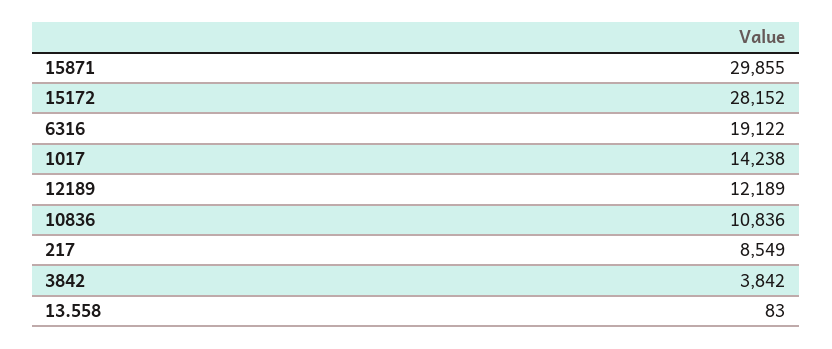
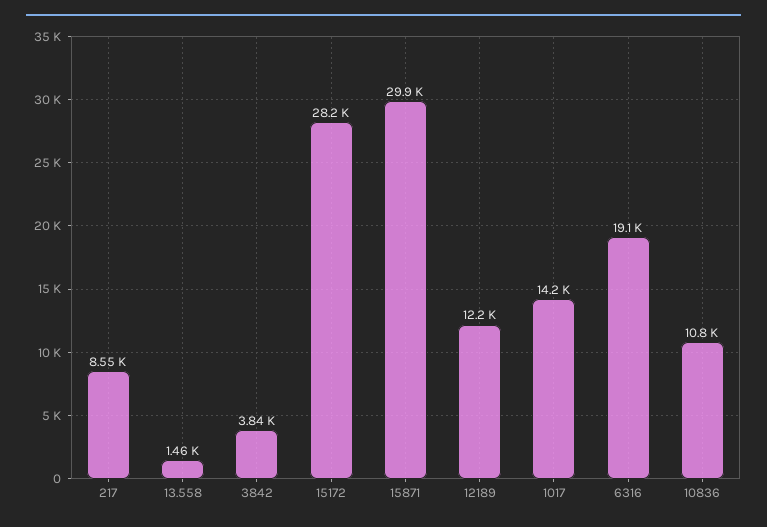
13.558: 83 -> 1460

